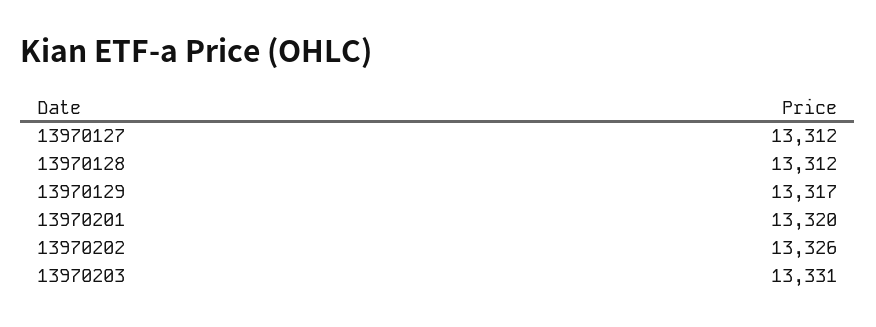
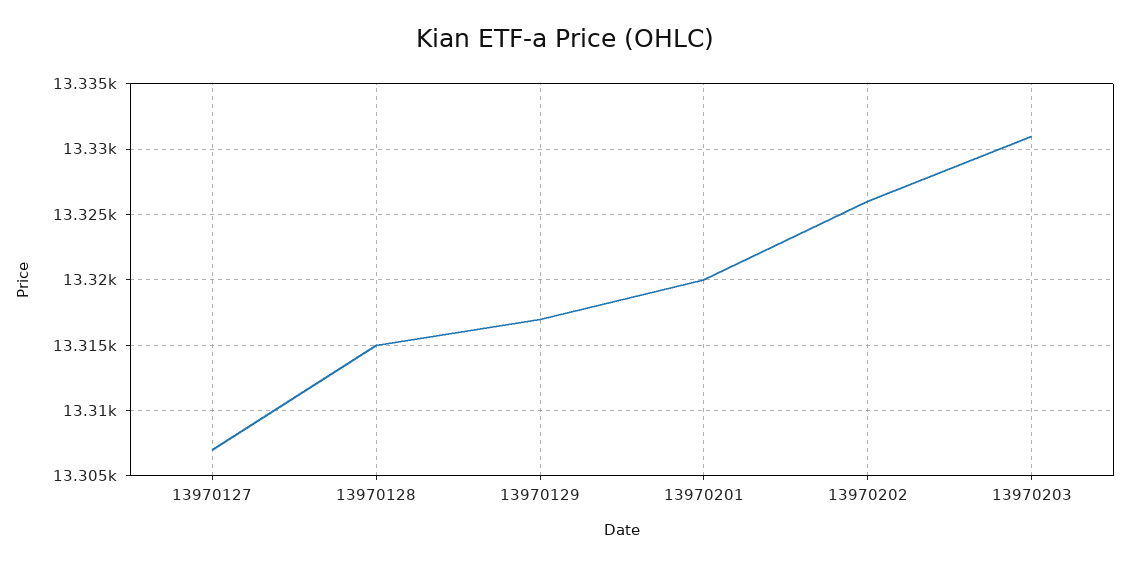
13970127: 13312 -> 13307
13970128: 13312 -> 13315

